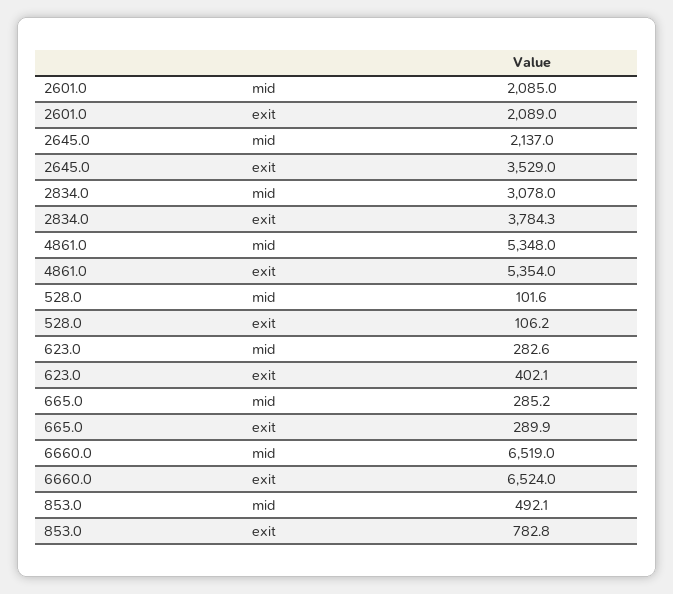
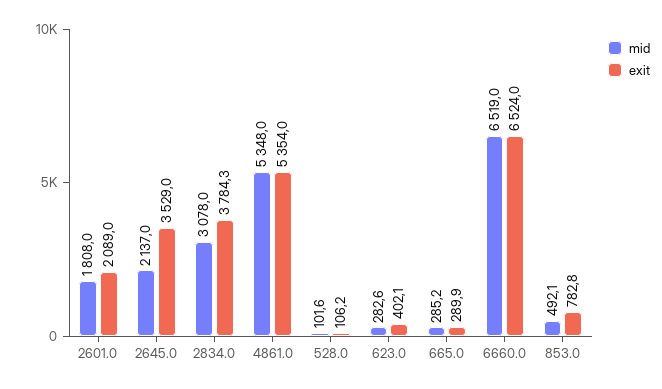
mid, 2601.0: 2085 -> 1808

